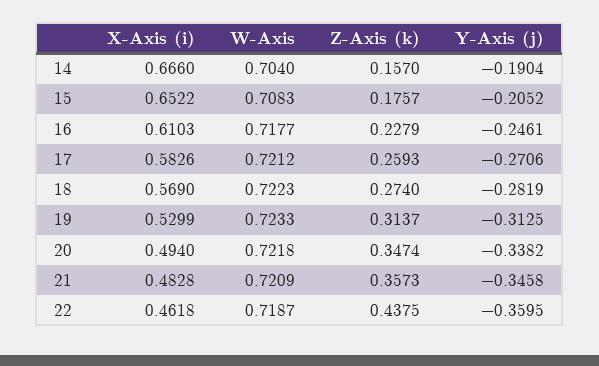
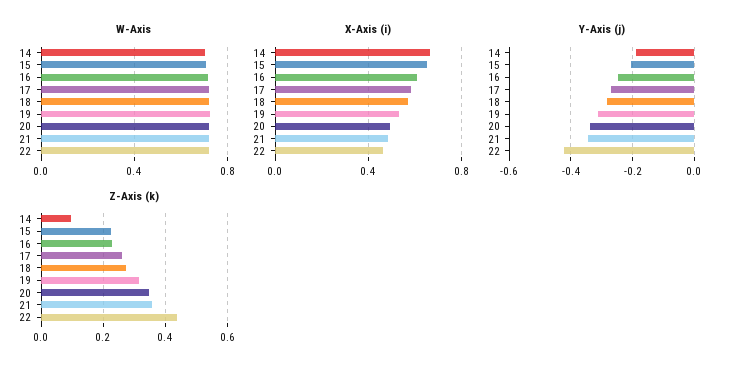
Z-Axis (k), 14: 0.157 -> 0.1
Z-Axis (k), 15: 0.1757 -> 0.22
Y-Axis (j), 22: -0.3595 -> -0.42

